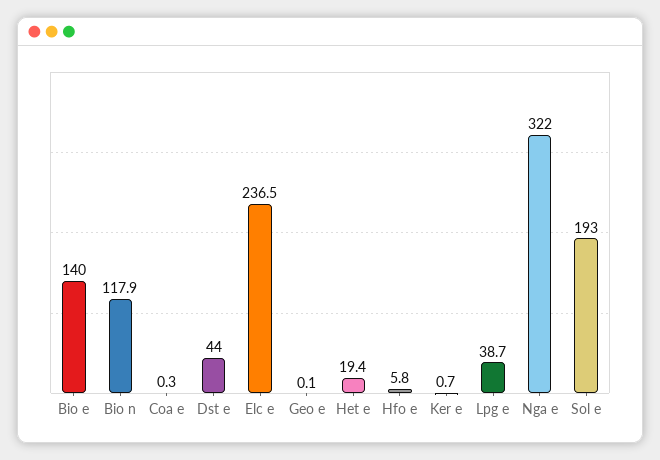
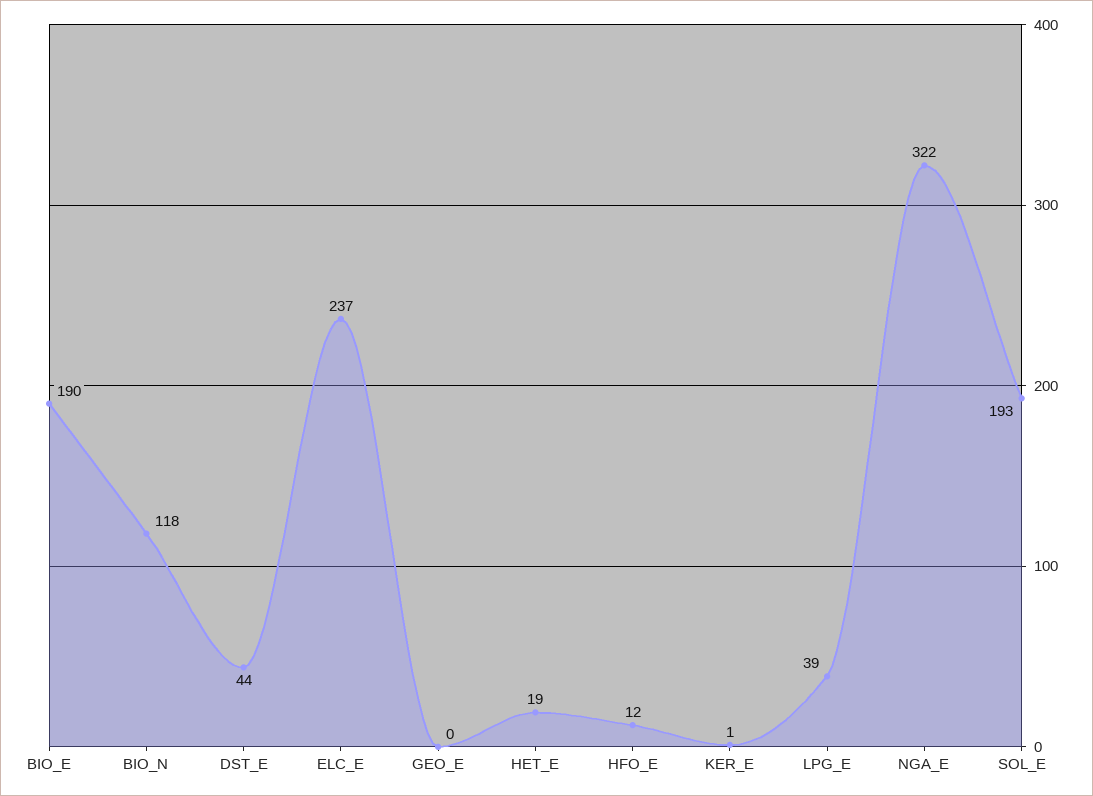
Bio e: 140 -> 190
Coa e: 0.3 -> none
Hfo e: 5.8 -> 12

